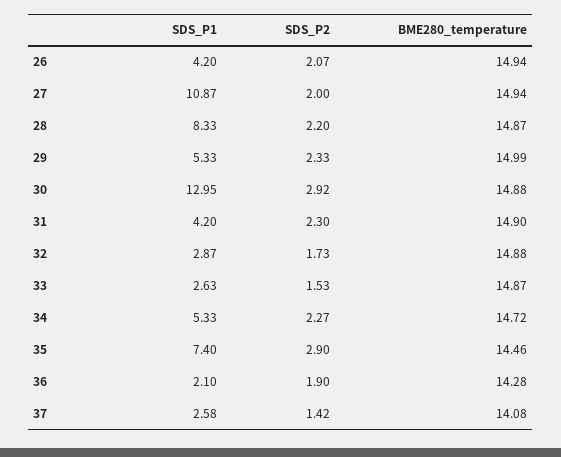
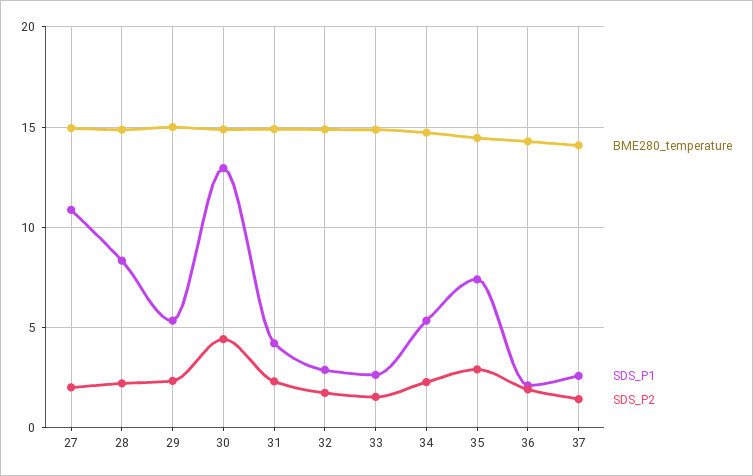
SDS_P1, 26: 4.2 -> none
SDS_P2, 26: 2.07 -> none
BME280_temperature, 26: 14.94 -> none
SDS_P2, 30: 2.92 -> 4.5

